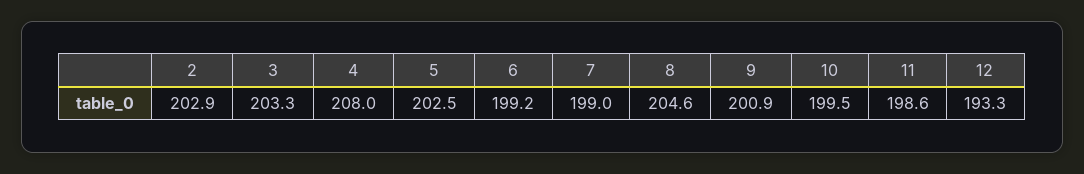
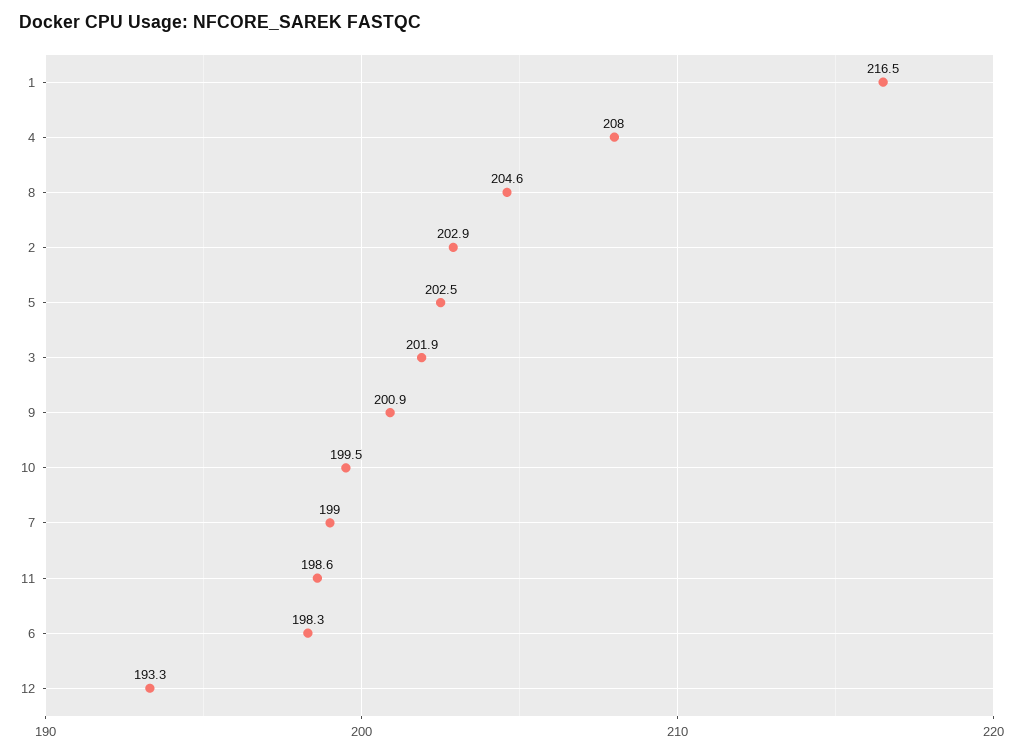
3: 203.3 -> 201.9
6: 199.2 -> 198.3
1: none -> 216.5

